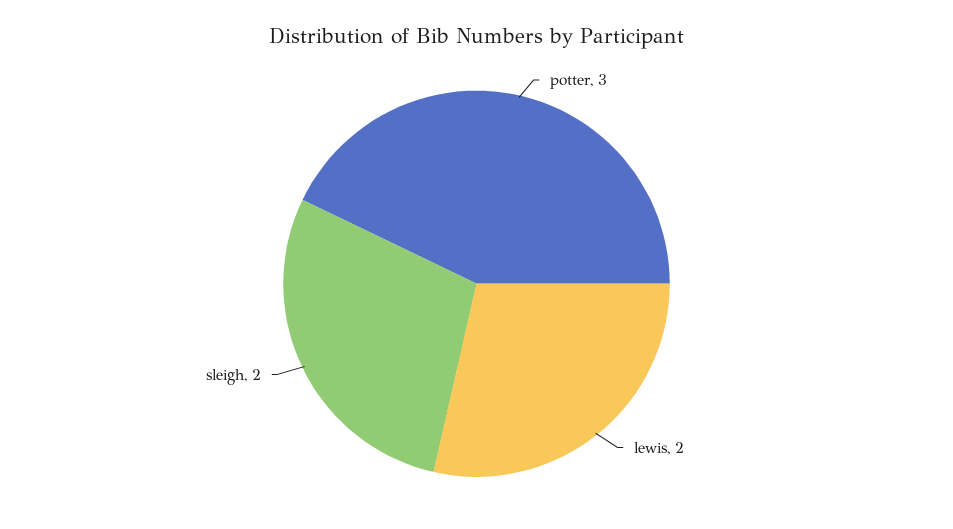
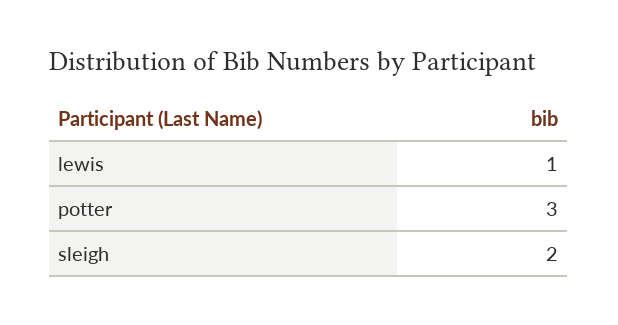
lewis: 2 -> 1

